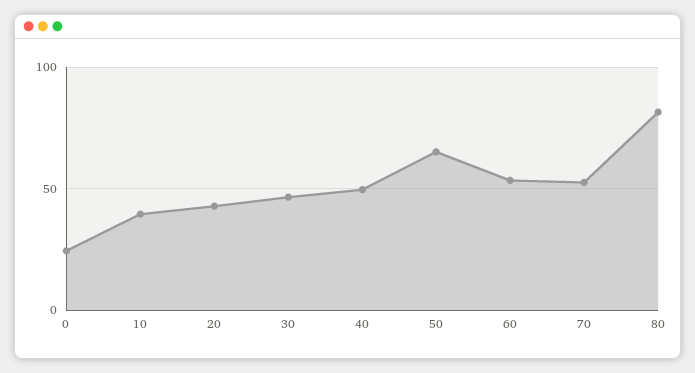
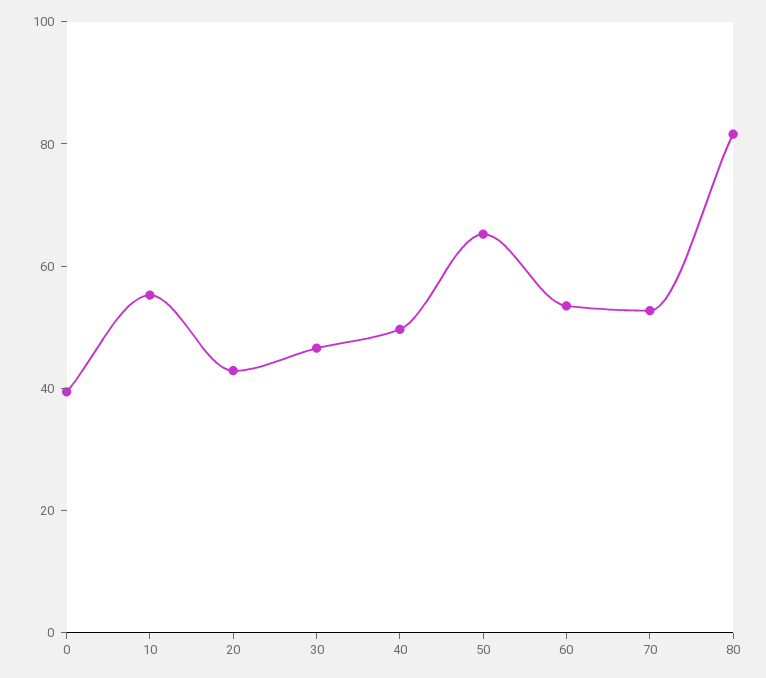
0: 25 -> 40
10: 40 -> 55

